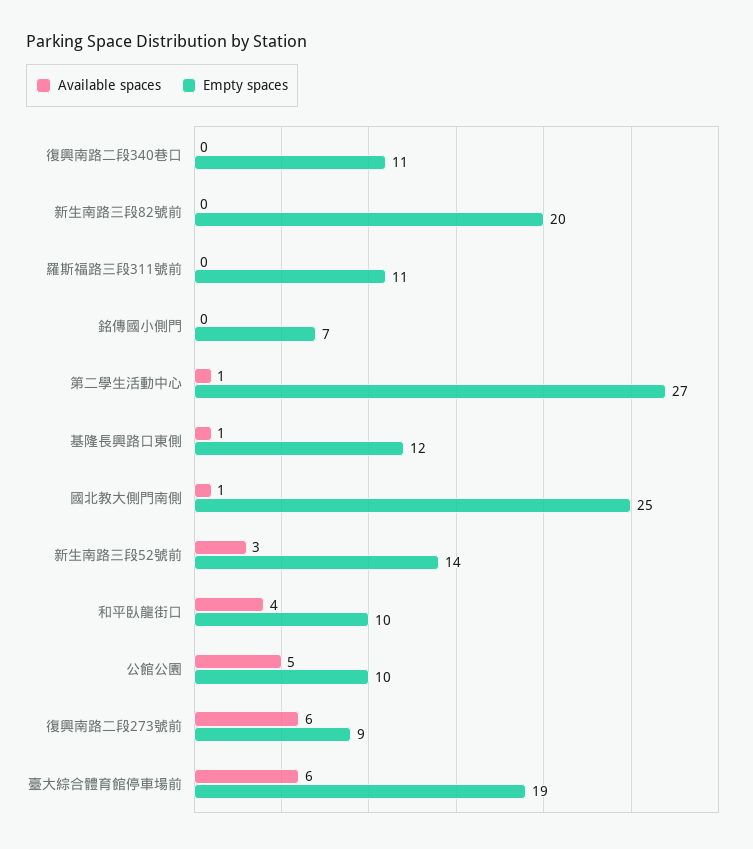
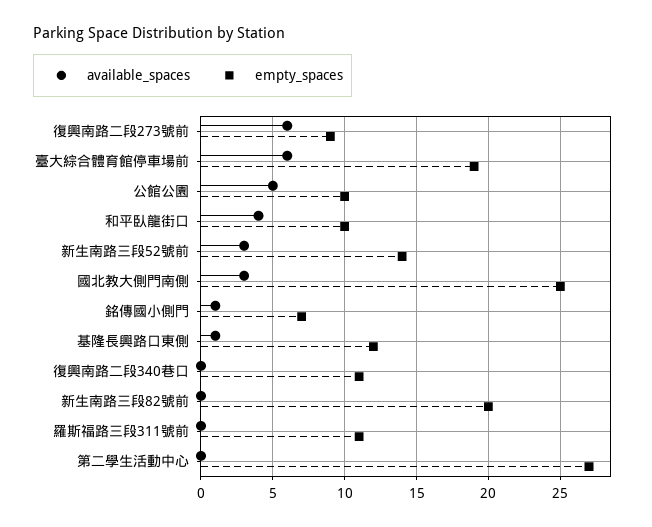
Available spaces, 銘傳國小側門: 0 -> 1
Available spaces, 第二學生活動中心: 1 -> 0
Available spaces, 國北教大側門南側: 1 -> 3

